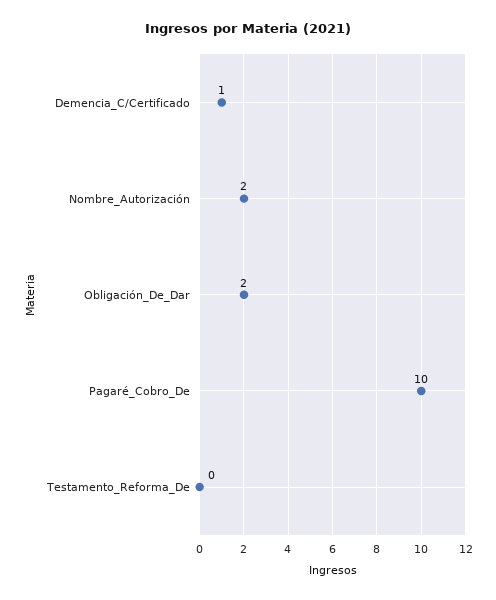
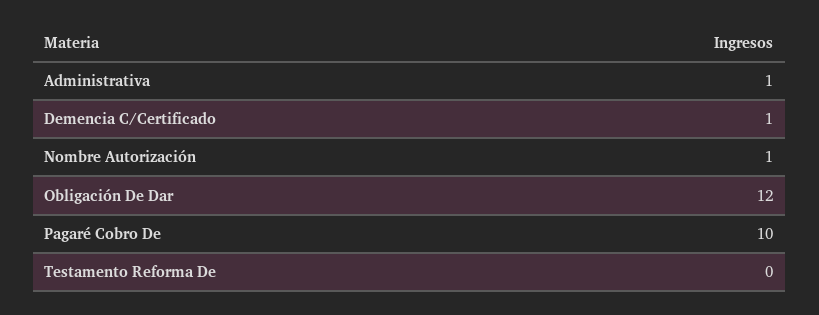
Nombre_Autorización: 2 -> 1
Obligación_De_Dar: 2 -> 12
Administrativa: none -> 1

